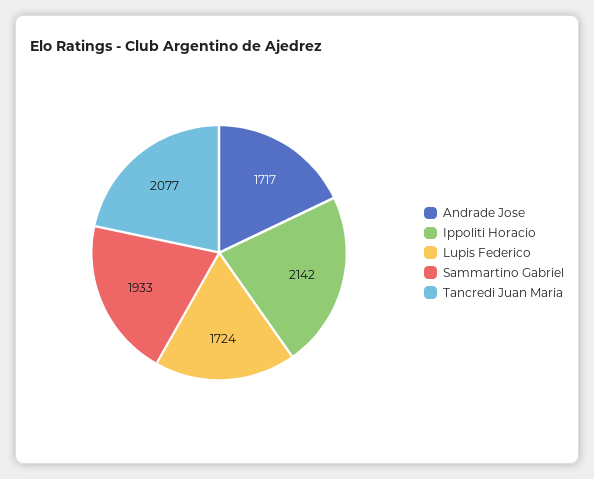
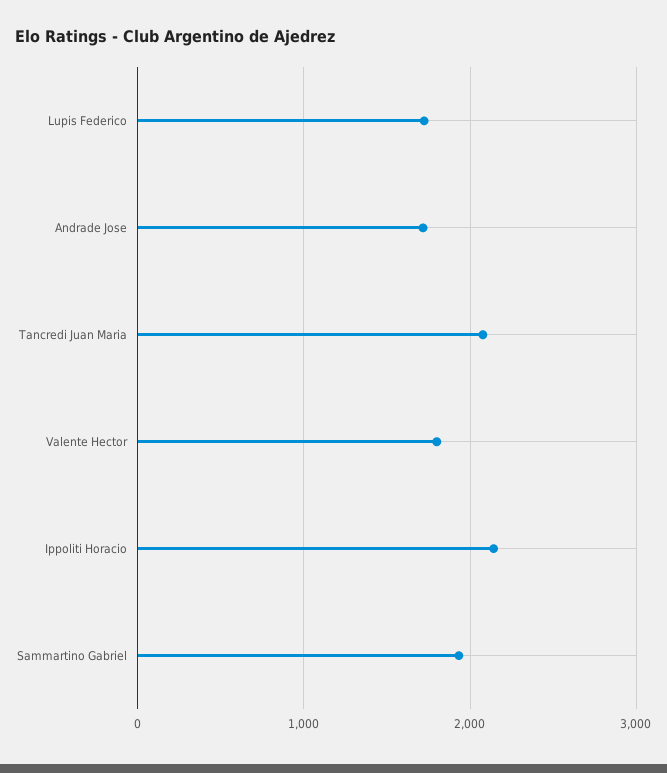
Valente Hector: none -> 1800

